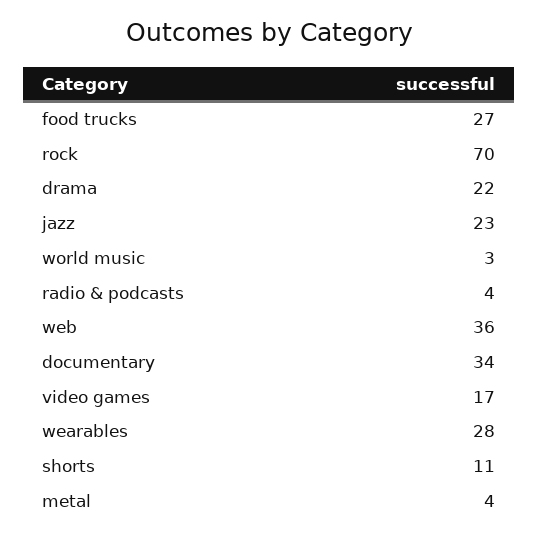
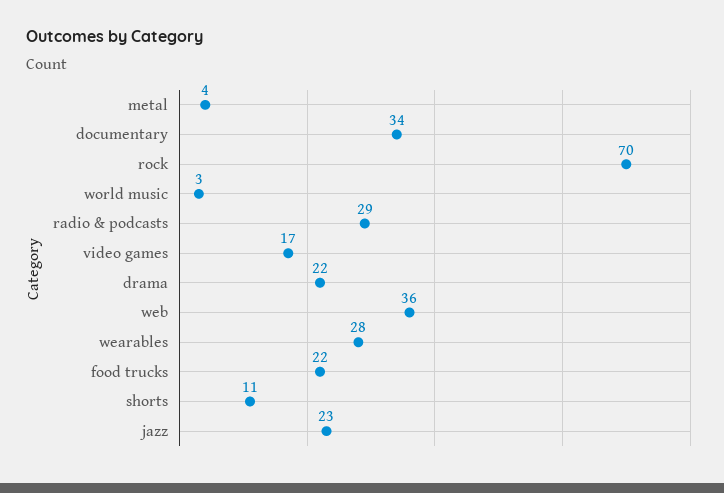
food trucks: 27 -> 22
radio & podcasts: 4 -> 29

